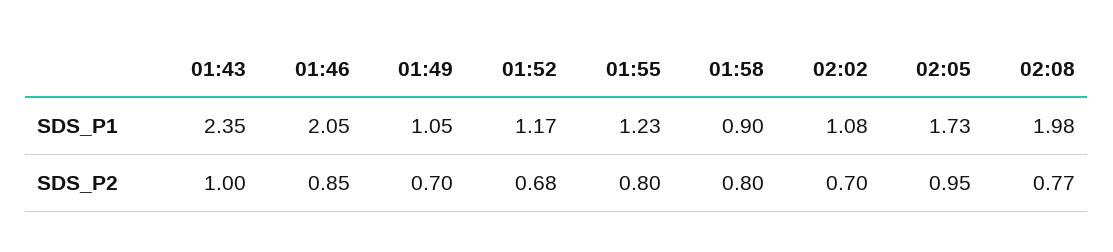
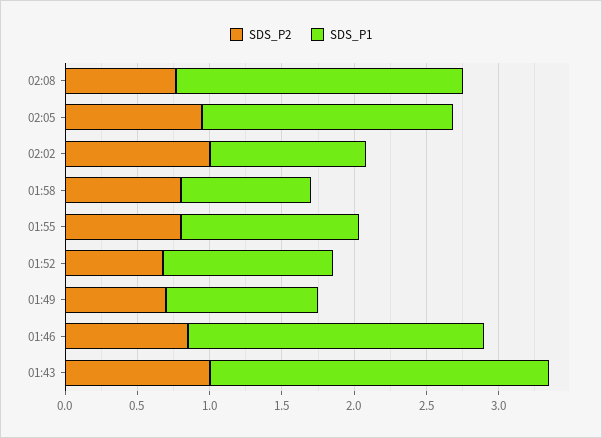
SDS_P2, 02:02: 0.7 -> 1

